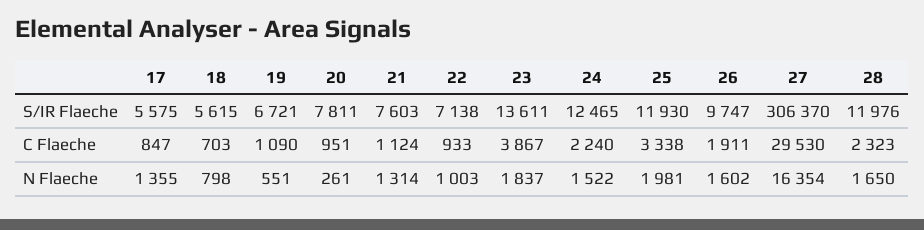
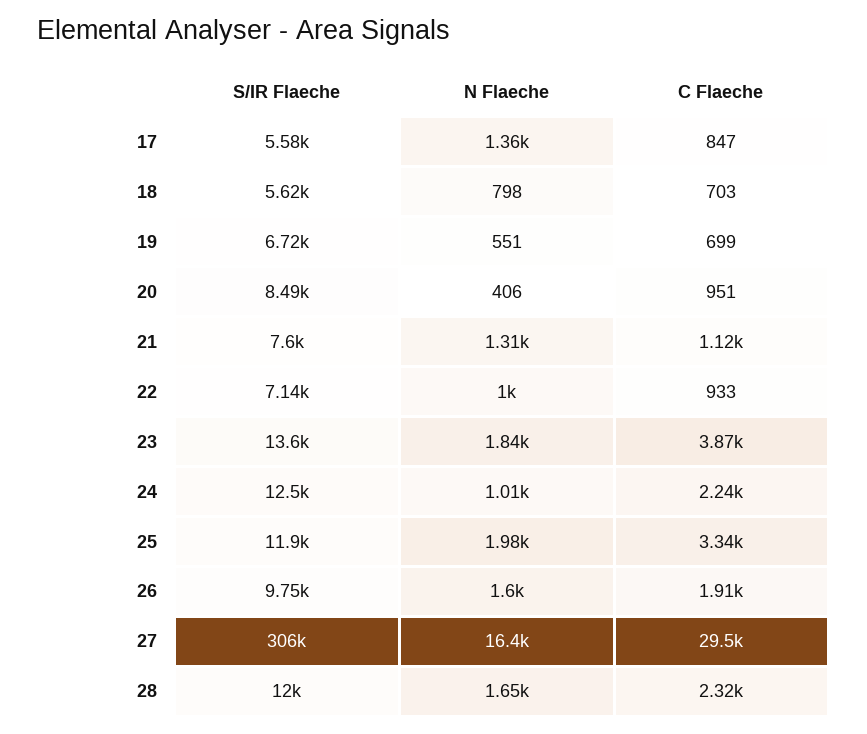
20, S/IR Flaeche: 7811 -> 8490
19, C Flaeche: 1090 -> 699
20, N Flaeche: 261 -> 406
24, N Flaeche: 1522 -> 1010

